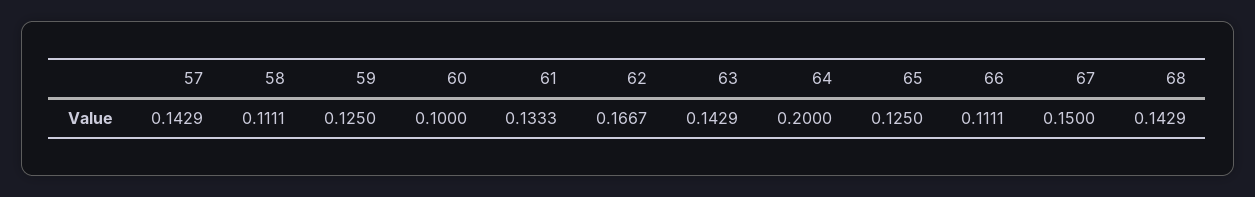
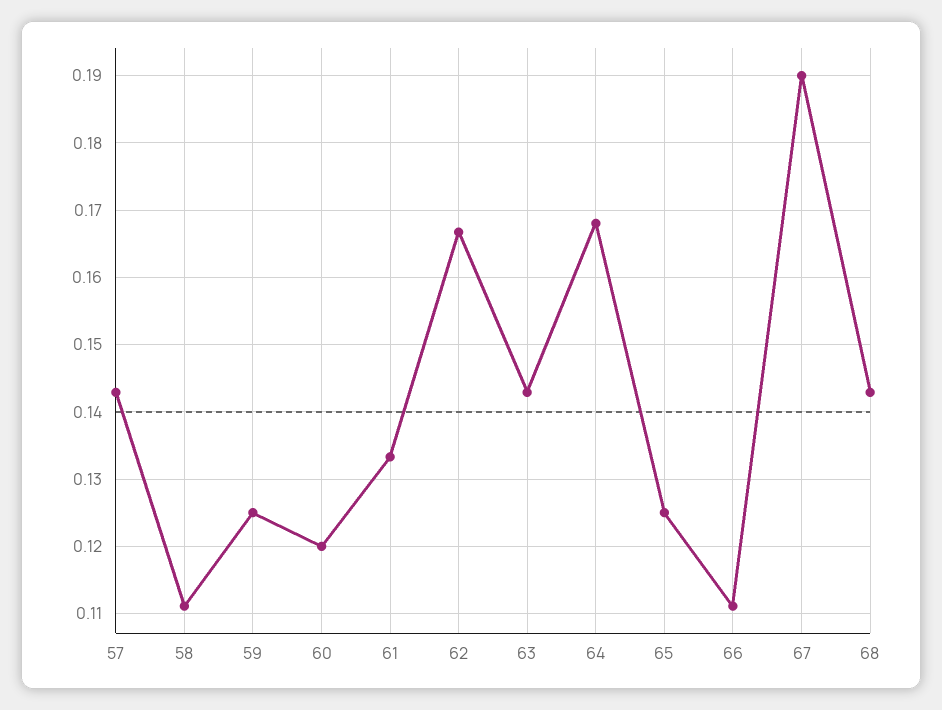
60: 0.1 -> 0.12
64: 0.2 -> 0.168
67: 0.15 -> 0.19

